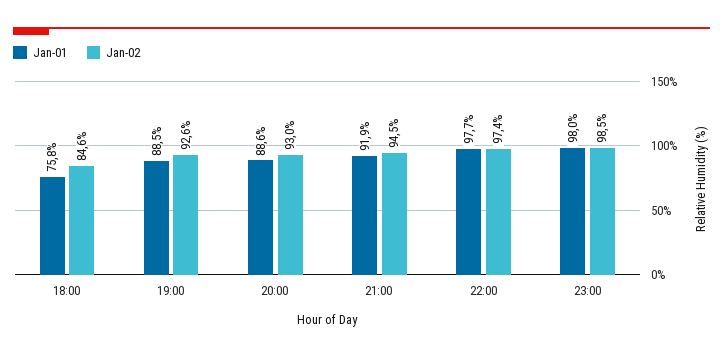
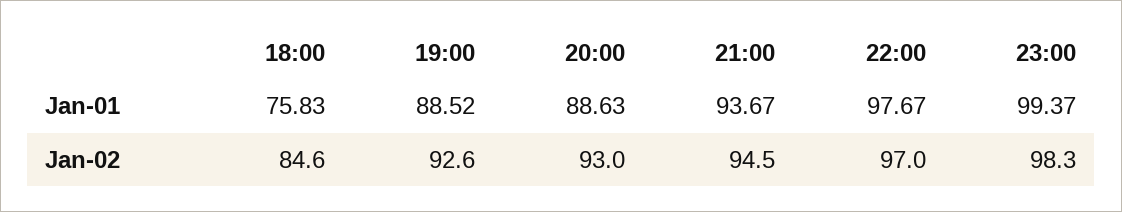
Jan-01, 21:00: 91.9 -> 93.67
Jan-02, 22:00: 97.4 -> 97
Jan-01, 23:00: 98 -> 99.37
Jan-02, 23:00: 98.5 -> 98.3

